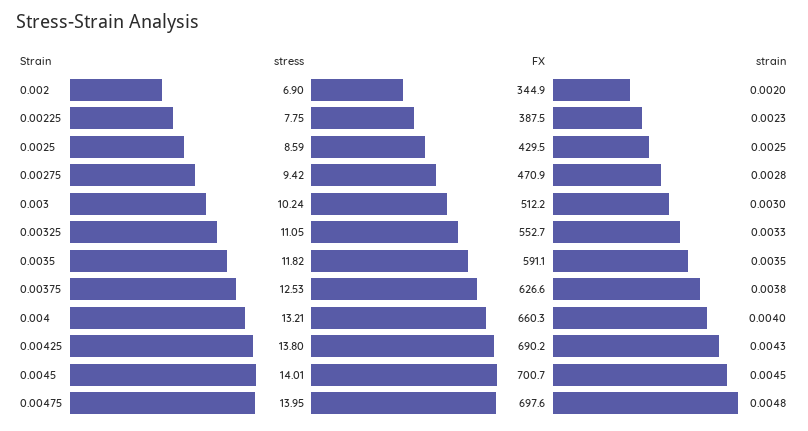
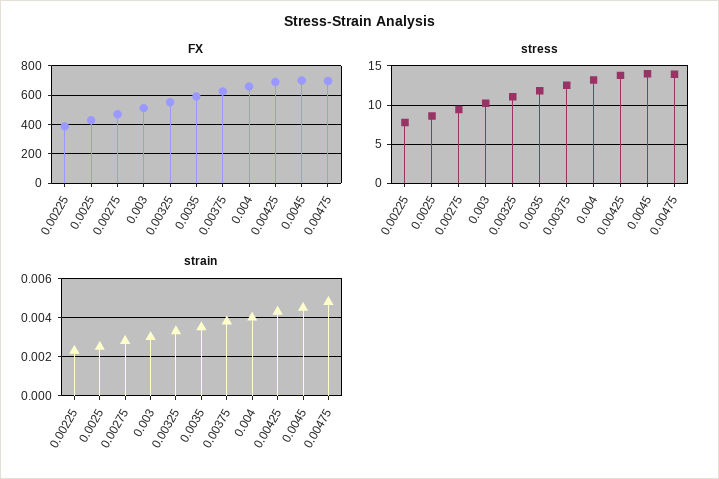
stress, 0.002: 6.9 -> none
FX, 0.002: 344.9 -> none
strain, 0.002: 0.002 -> none

